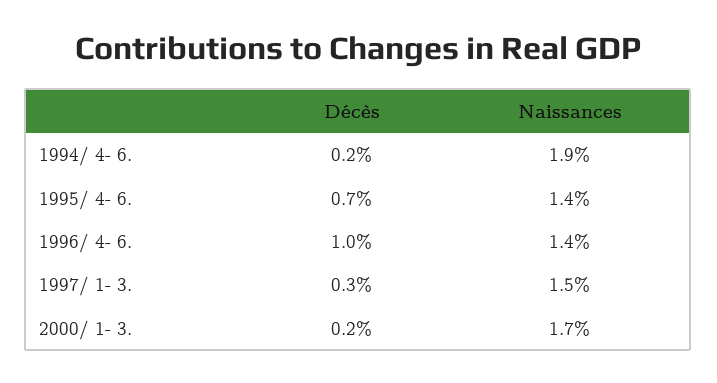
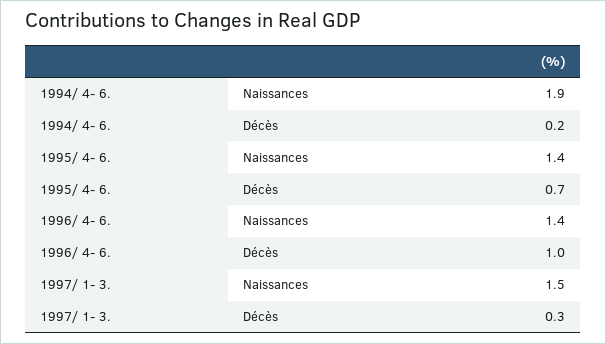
Décès, 2000/ 1- 3.: 0.2 -> none
Naissances, 2000/ 1- 3.: 1.7 -> none

